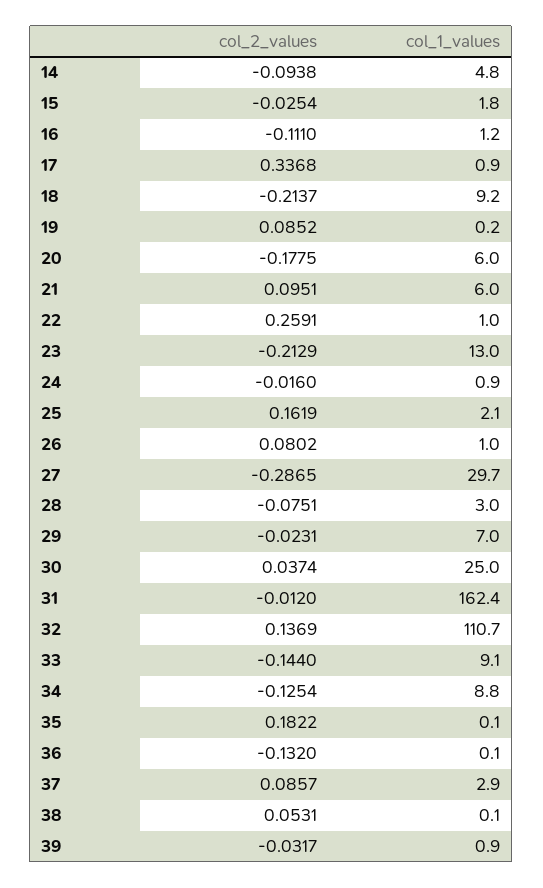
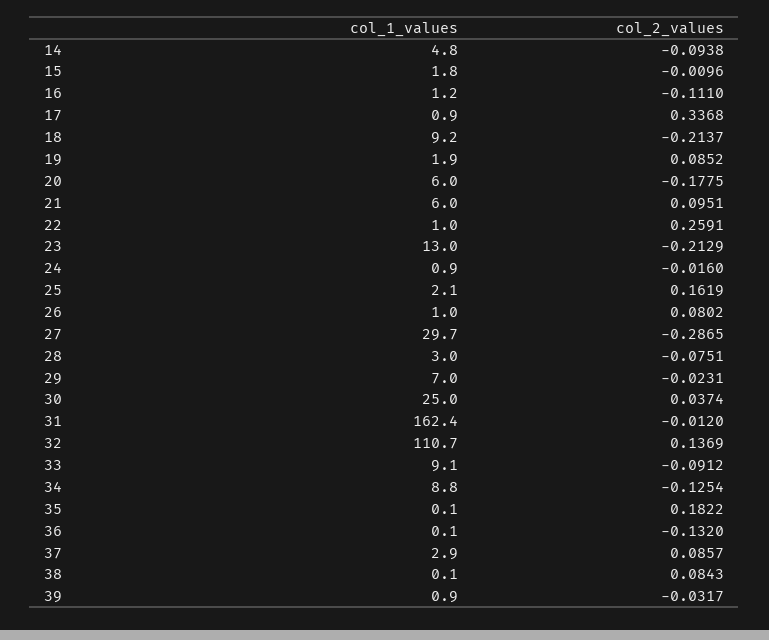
col_2_values, 15: -0.0254 -> -0.0096
col_1_values, 19: 0.2 -> 1.9
col_2_values, 33: -0.144 -> -0.0912
col_2_values, 38: 0.0531 -> 0.0843

